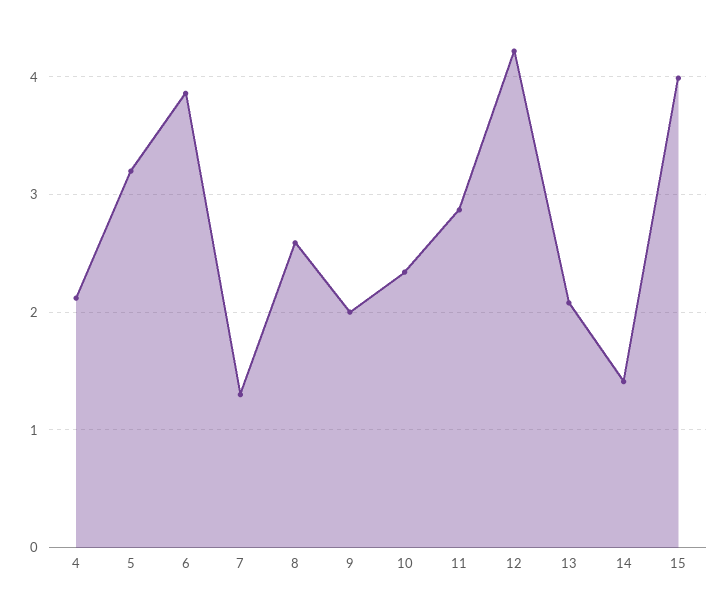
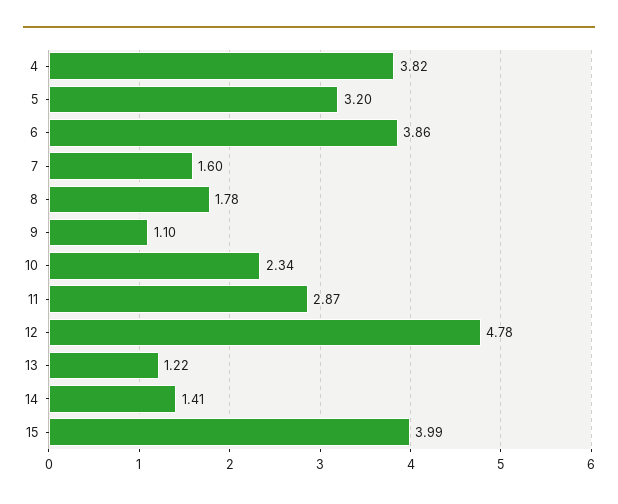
4: 2.1 -> 3.82
7: 1.3 -> 1.6
8: 2.6 -> 1.78
9: 2 -> 1.1
12: 4.2 -> 4.78
13: 2.1 -> 1.22

